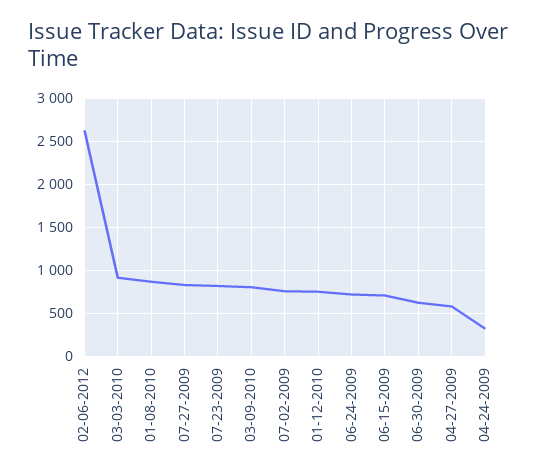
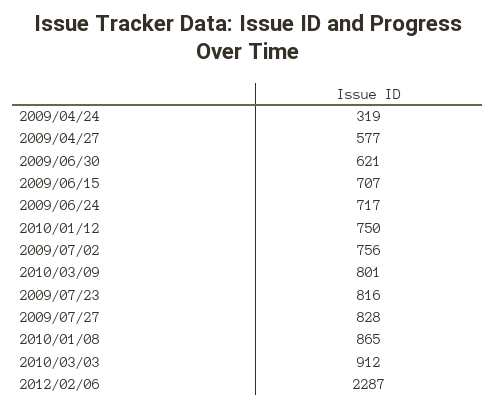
02-06-2012: 2600 -> 2287

